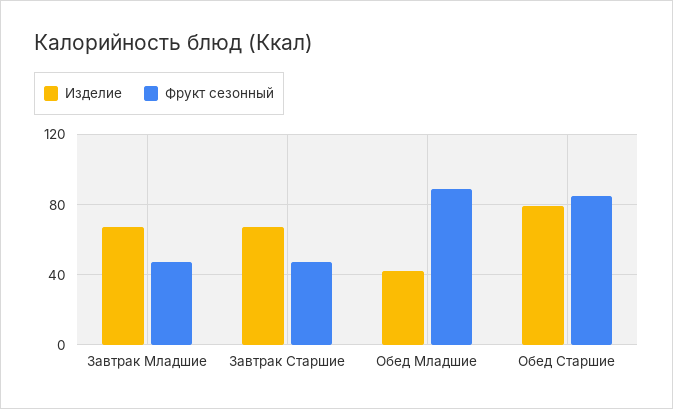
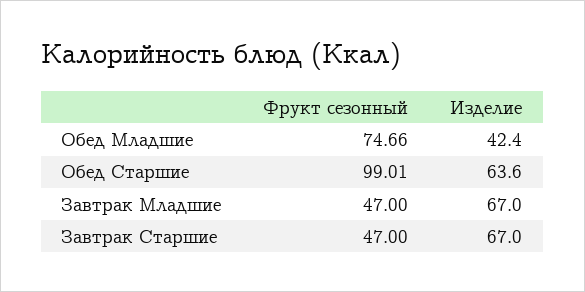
Фрукт сезонный, Обед Младшие: 90 -> 74.66
Изделие, Обед Старшие: 80 -> 63.6
Фрукт сезонный, Обед Старшие: 85 -> 99.01

